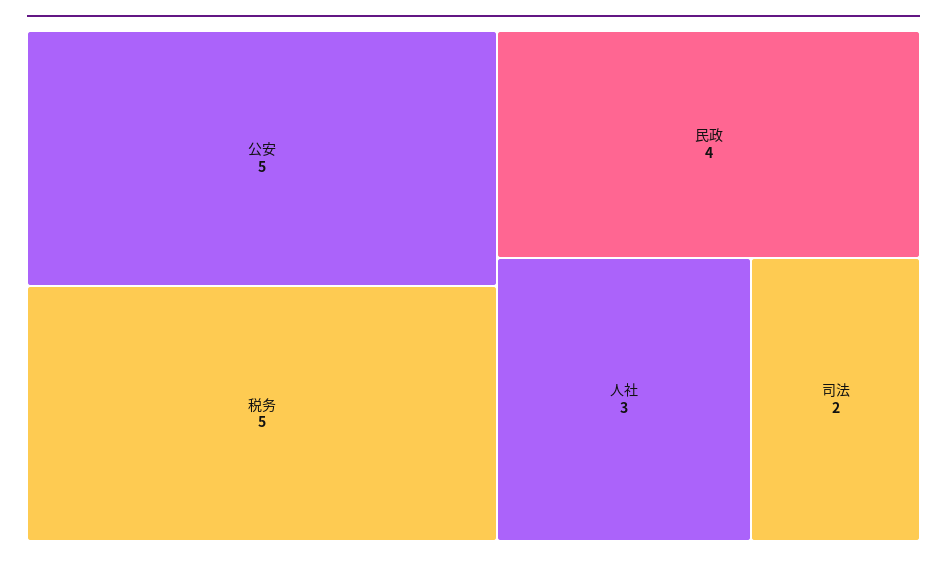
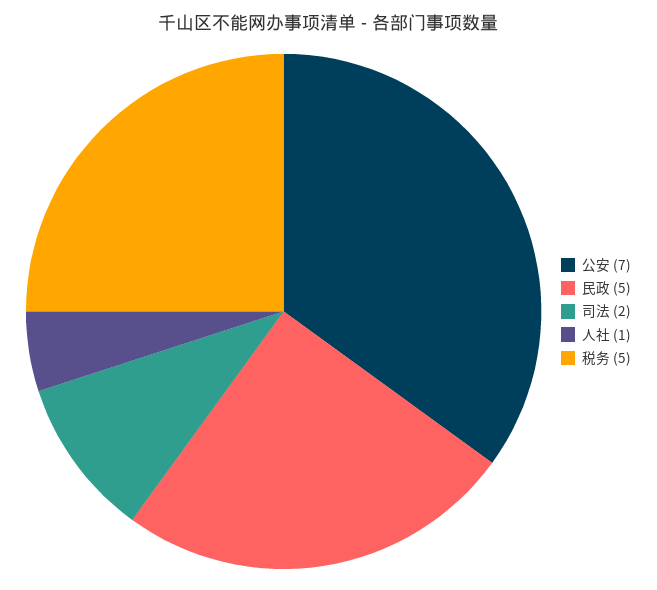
公安: 5 -> 7
民政: 4 -> 5
人社: 3 -> 1

